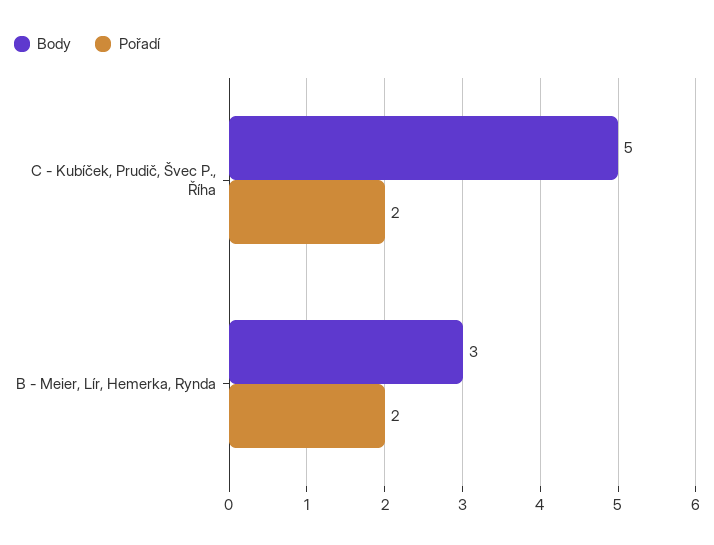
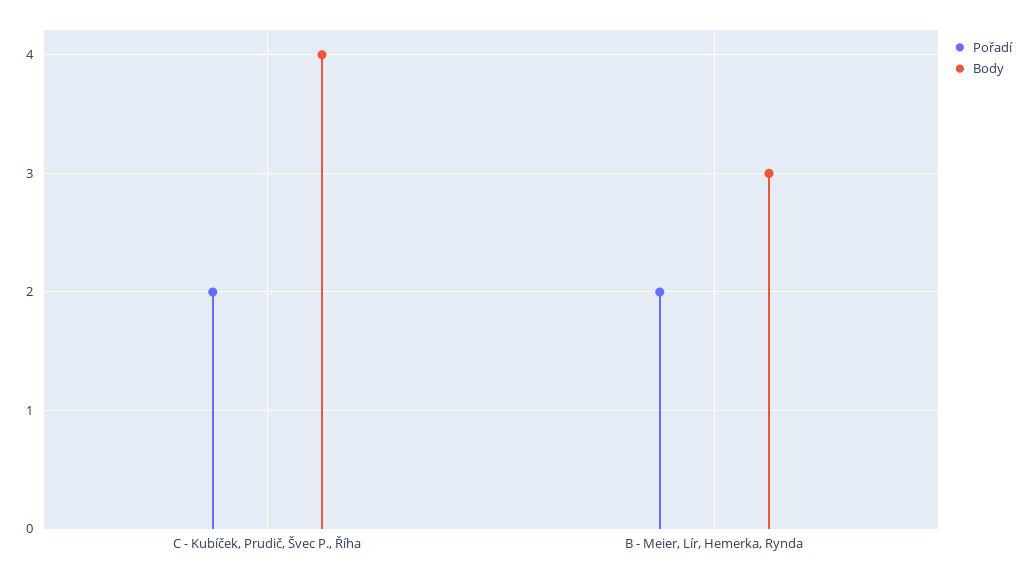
Body, C - Kubíček, Prudič, Švec P., Říha: 5 -> 4

